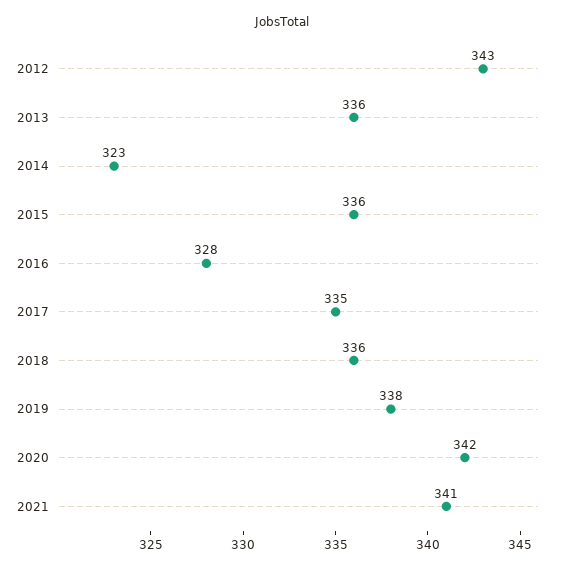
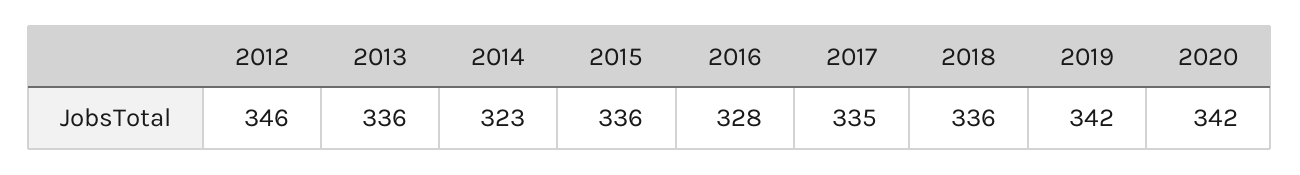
2012: 343 -> 346
2019: 338 -> 342
2021: 341 -> none

